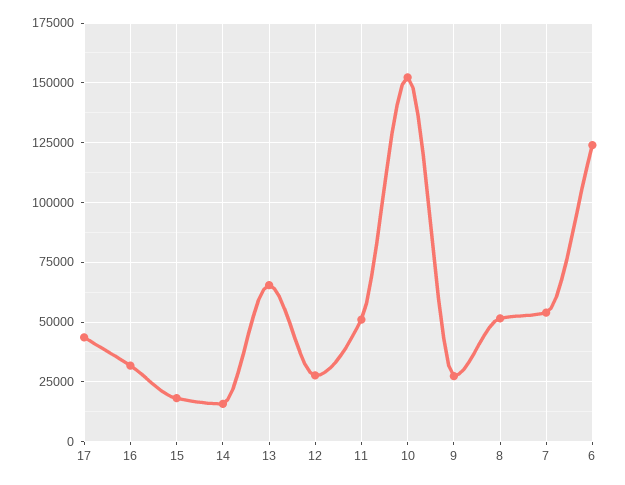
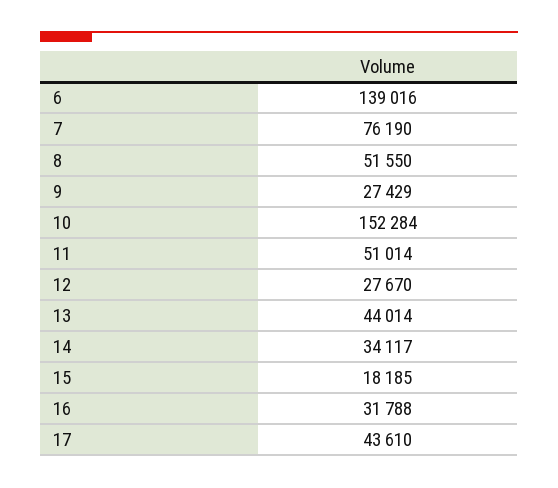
14: 15000 -> 34117
13: 65000 -> 44014
7: 55000 -> 76190
6: 125000 -> 139016

